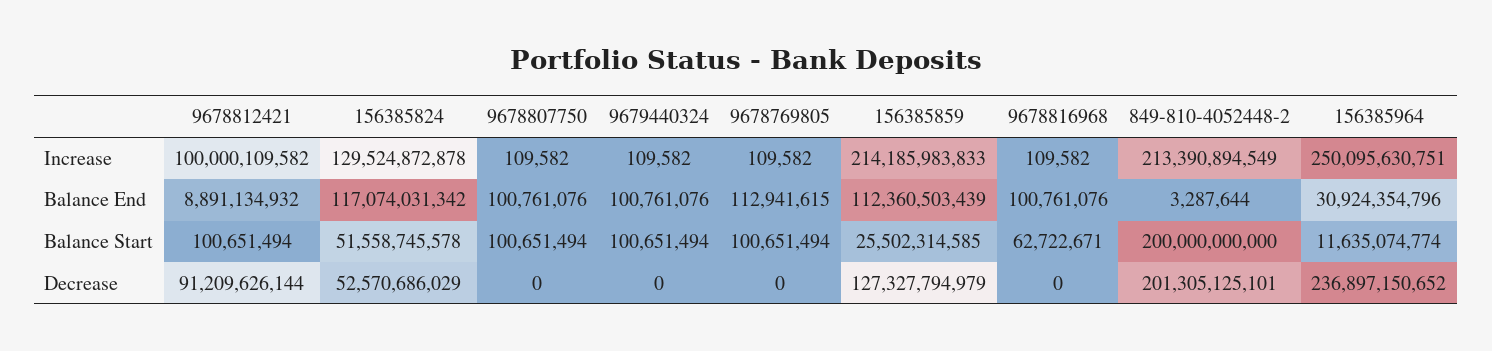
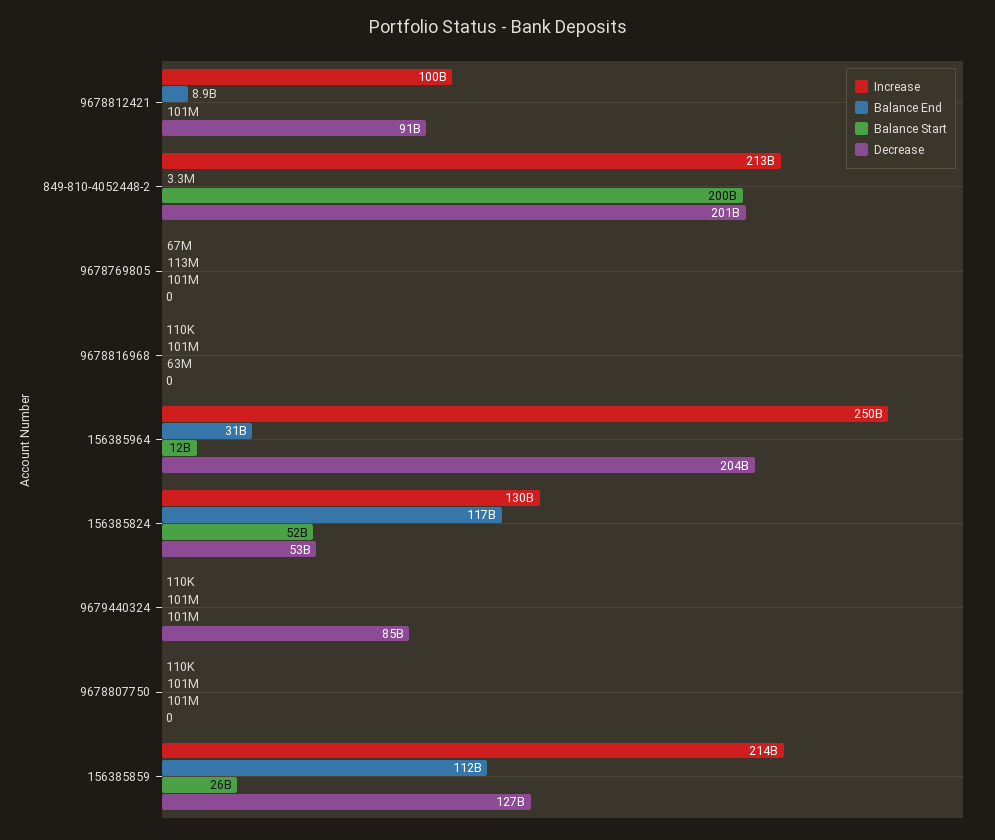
Increase, 9678769805: 109582 -> 67000000
Decrease, 9679440324: 0 -> 85000000000
Decrease, 156385964: 236897150652 -> 204000000000

